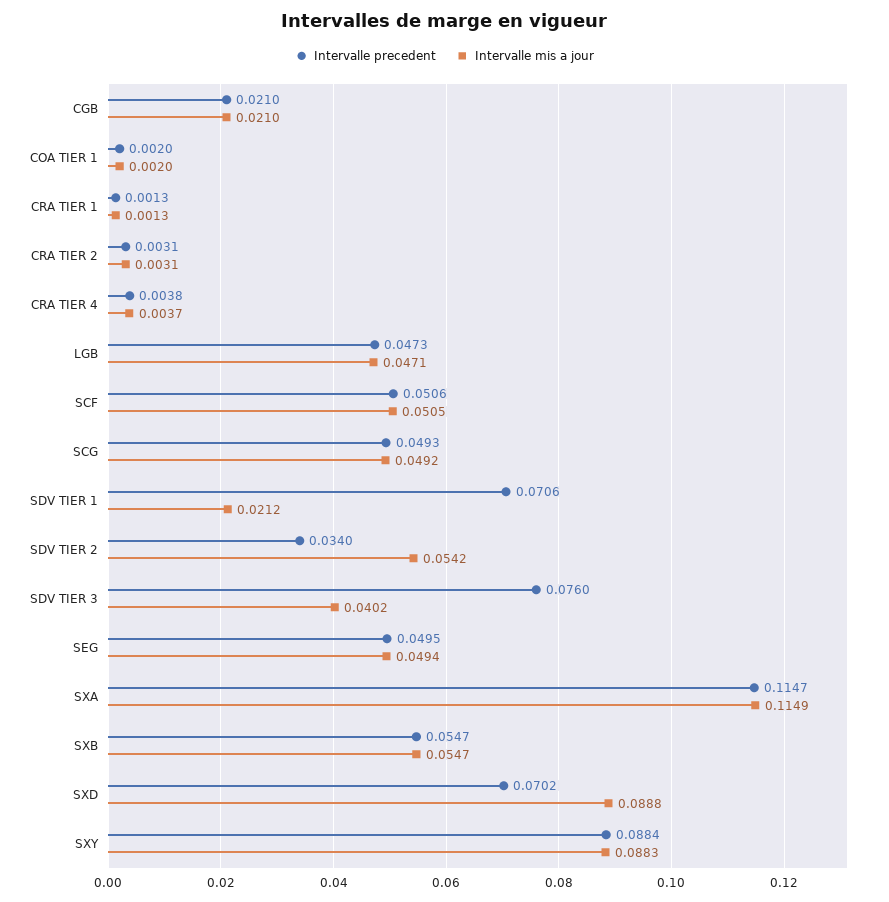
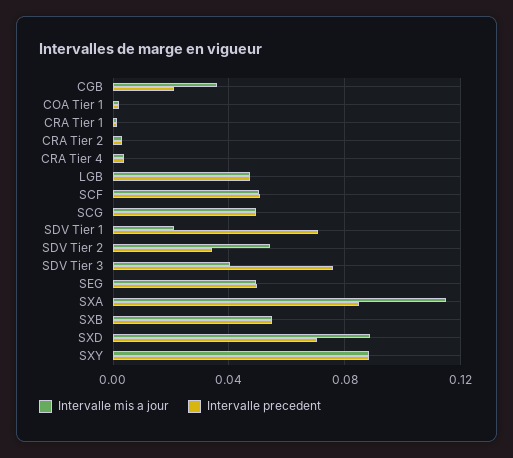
Intervalle mis a jour, CGB: 0.021 -> 0.035
Intervalle precedent, SXA: 0.1147 -> 0.085

